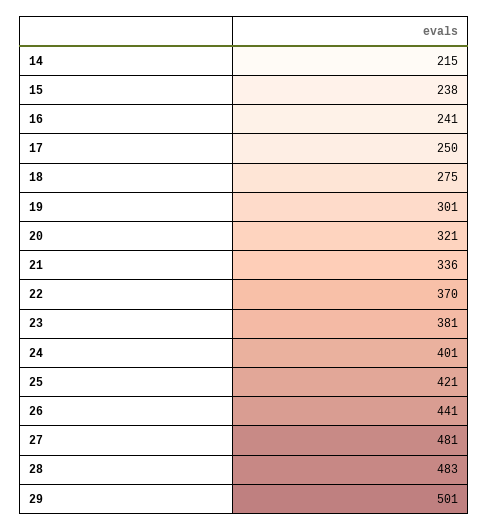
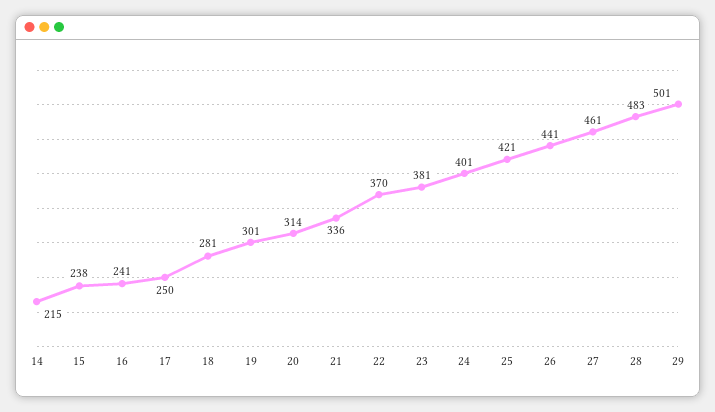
18: 275 -> 281
20: 321 -> 314
27: 481 -> 461

